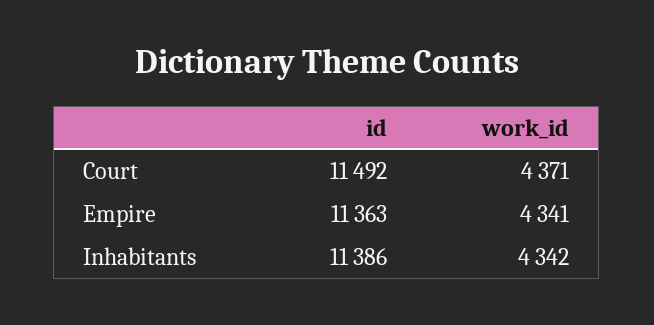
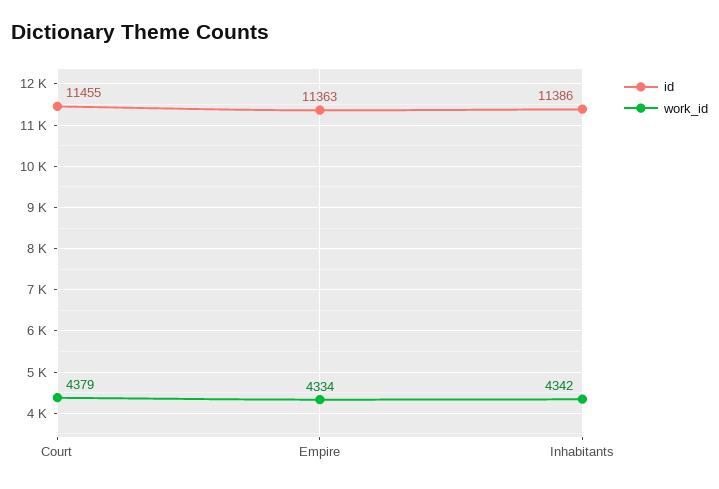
id, Court: 11492 -> 11455
work_id, Court: 4371 -> 4379
work_id, Empire: 4341 -> 4334

